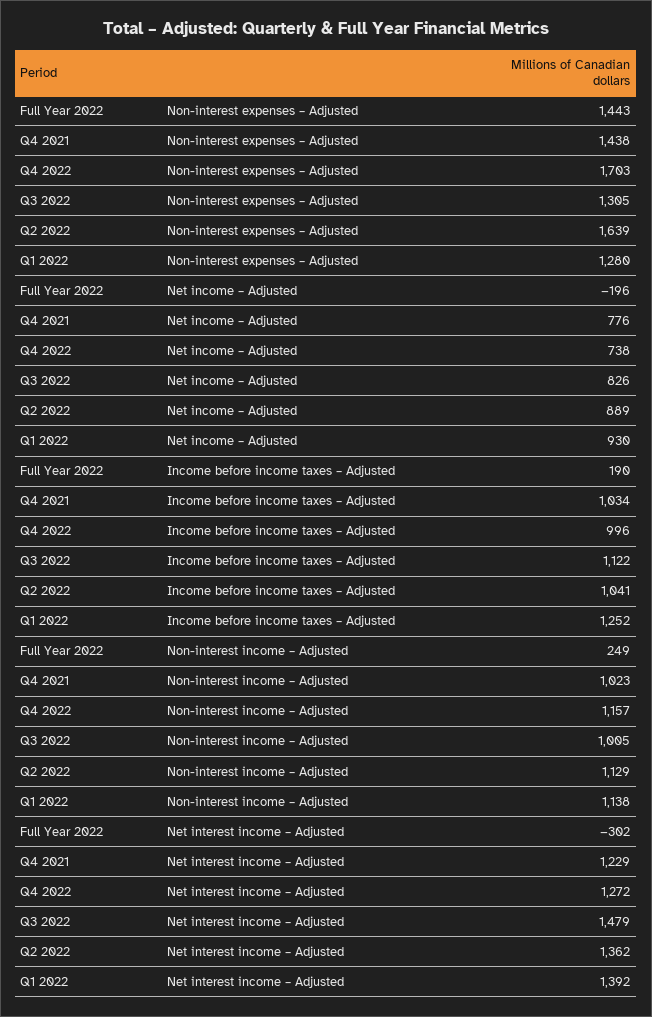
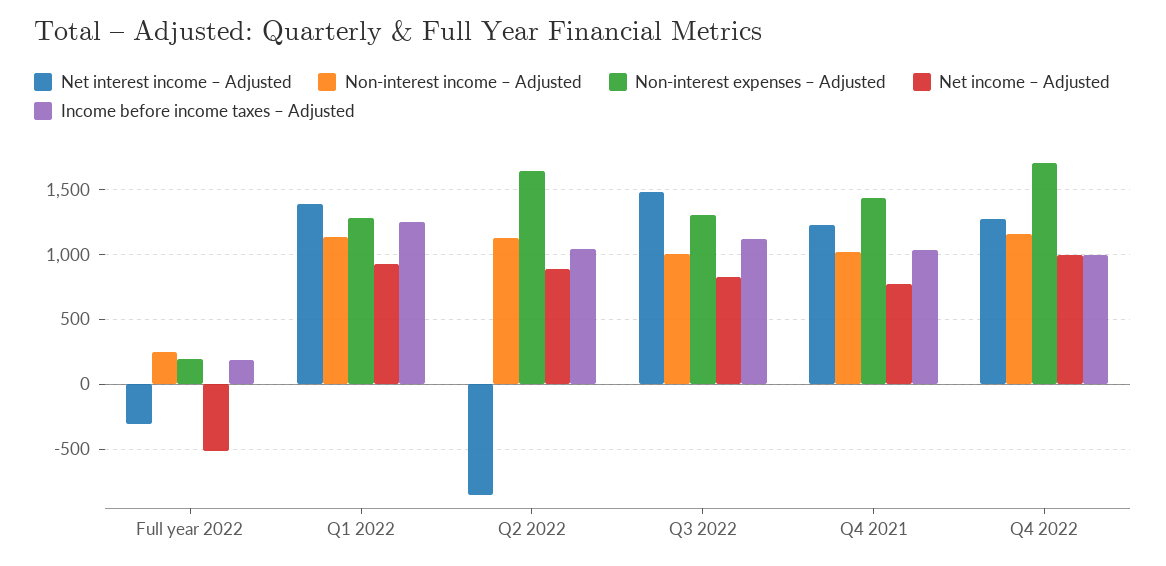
Non-interest expenses – Adjusted, Full Year 2022: 1443 -> 200
Net income – Adjusted, Full Year 2022: -196 -> -500
Net income – Adjusted, Q4 2022: 738 -> 1000
Net interest income – Adjusted, Q2 2022: 1362 -> -850

